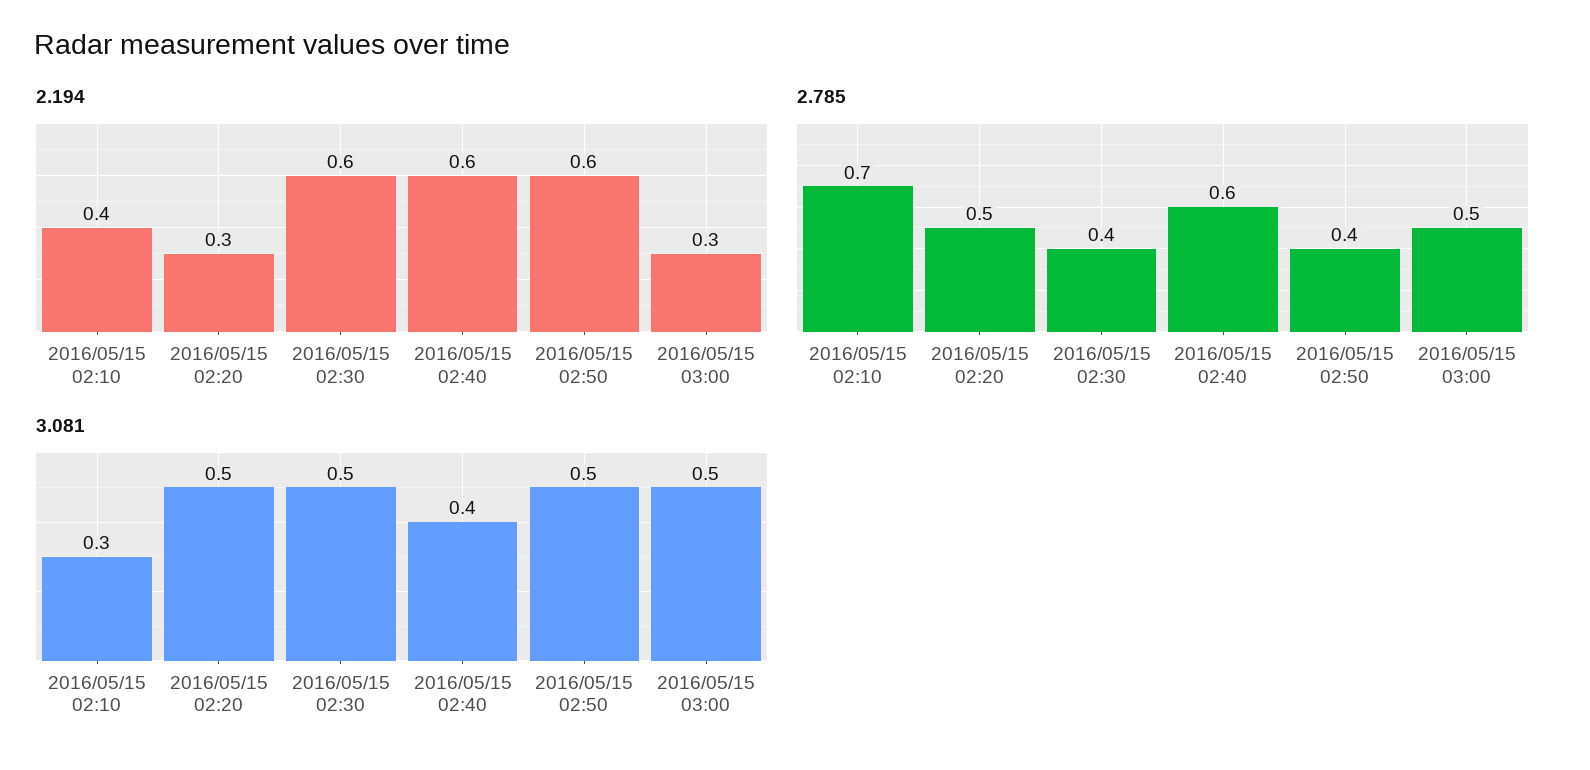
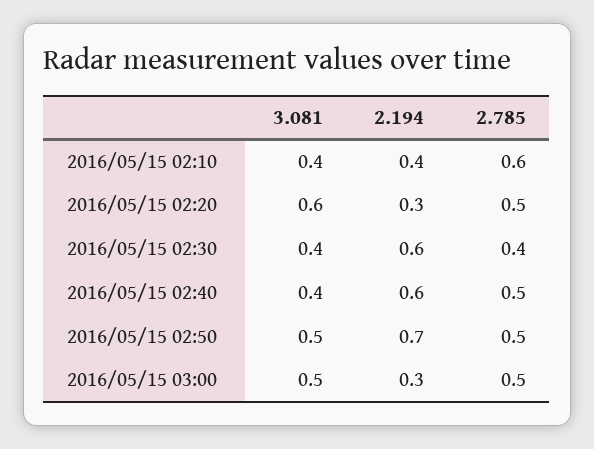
2.194, 2016/05/15 02:50: 0.6 -> 0.7
2.785, 2016/05/15 02:10: 0.7 -> 0.6
2.785, 2016/05/15 02:40: 0.6 -> 0.5
2.785, 2016/05/15 02:50: 0.4 -> 0.5
3.081, 2016/05/15 02:10: 0.3 -> 0.4
3.081, 2016/05/15 02:20: 0.5 -> 0.6
3.081, 2016/05/15 02:30: 0.5 -> 0.4

